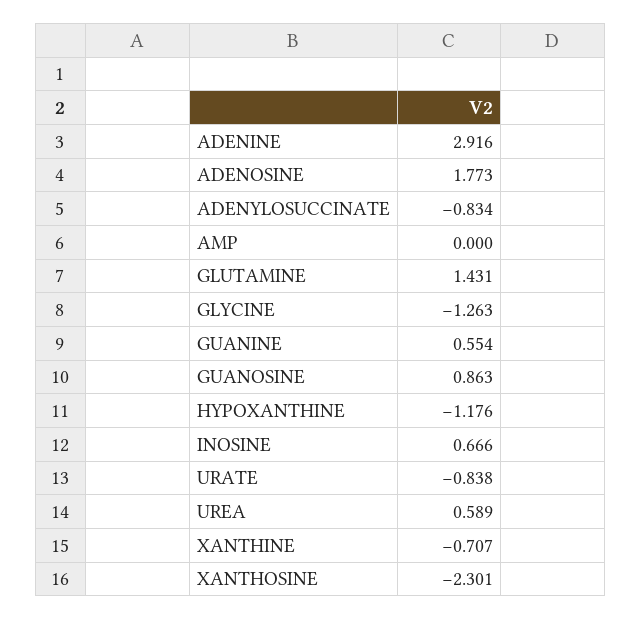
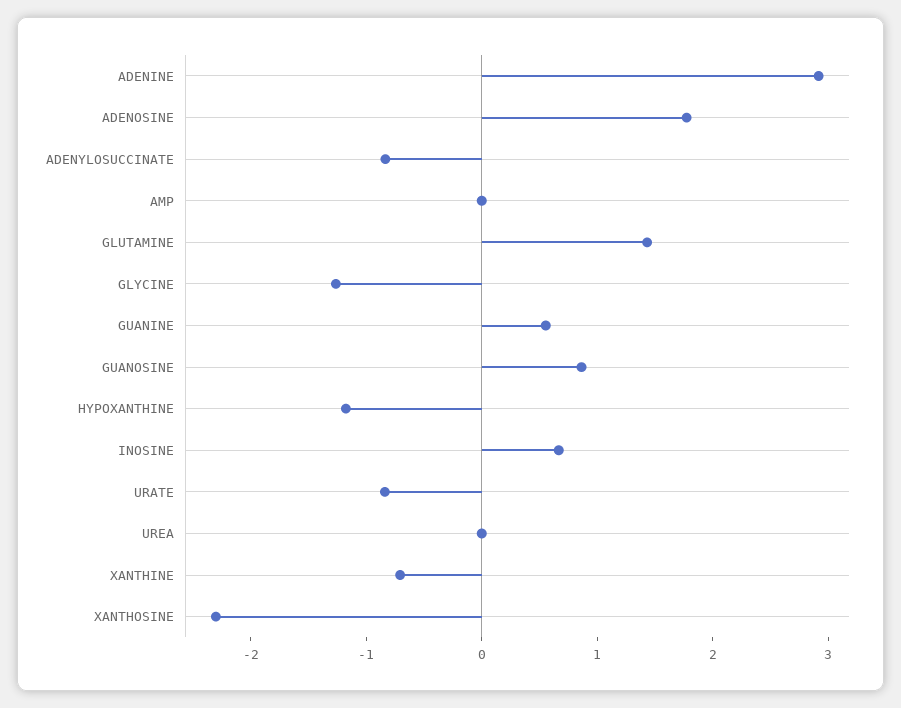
UREA: 0.589 -> 0

